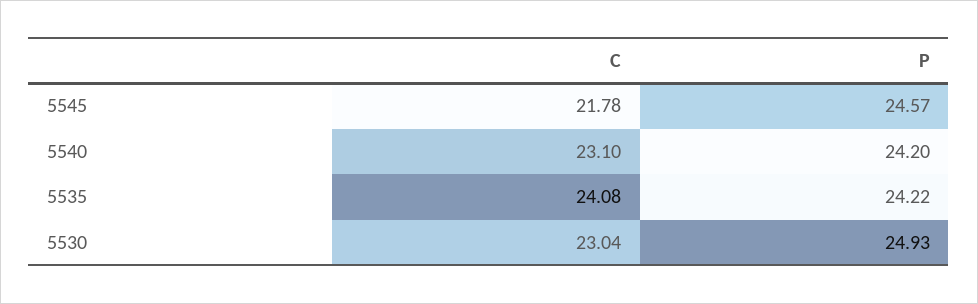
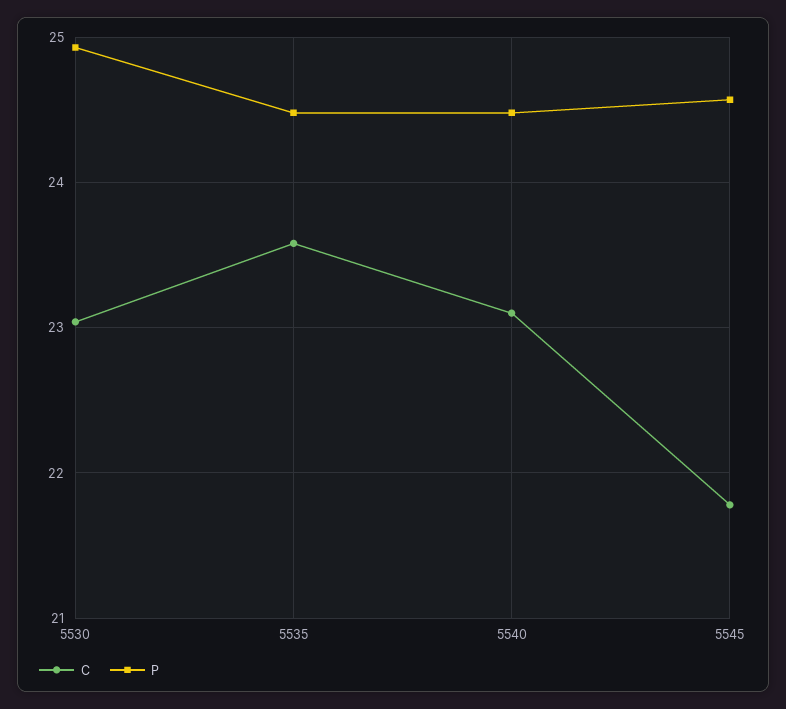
P, 5540: 24.2 -> 24.5
C, 5535: 24.08 -> 23.6
P, 5535: 24.22 -> 24.5

